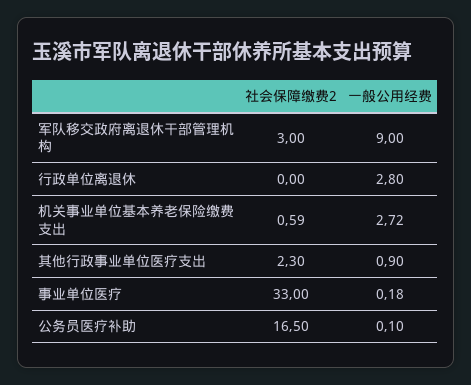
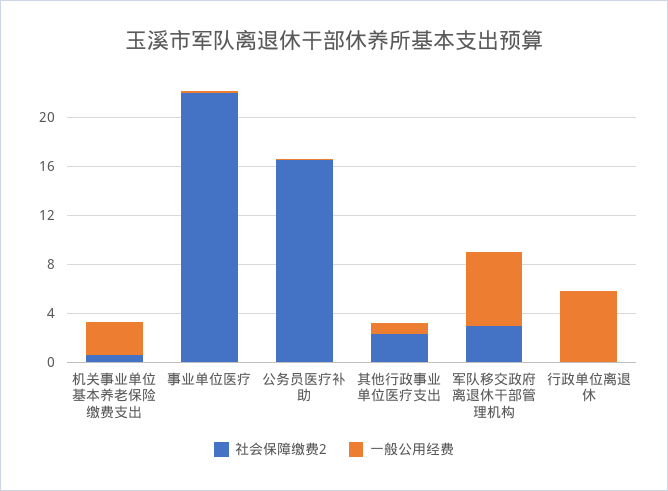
一般公用经费, 军队移交政府离退休干部管理机构: 9 -> 6
一般公用经费, 行政单位离退休: 2.8 -> 6
社会保障缴费2, 事业单位医疗: 33 -> 22

